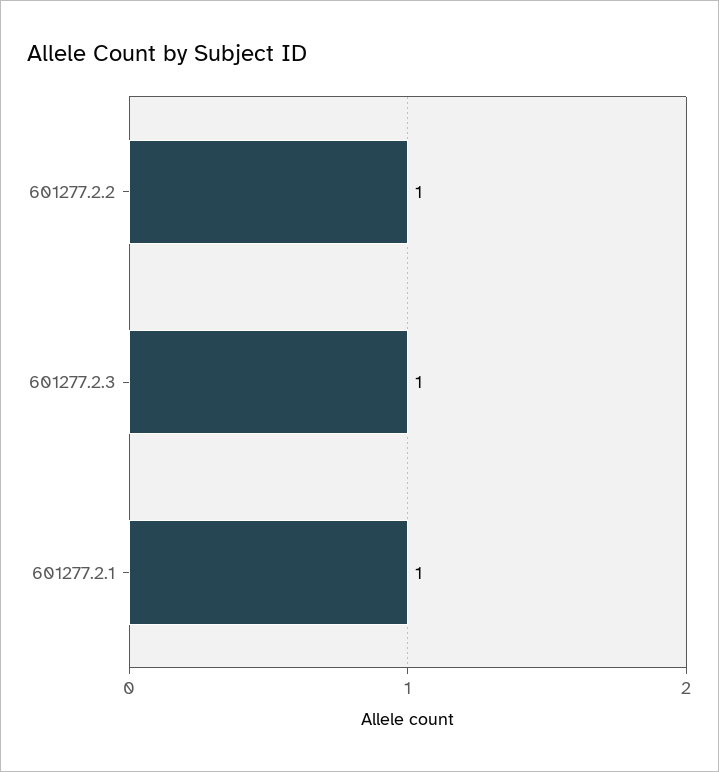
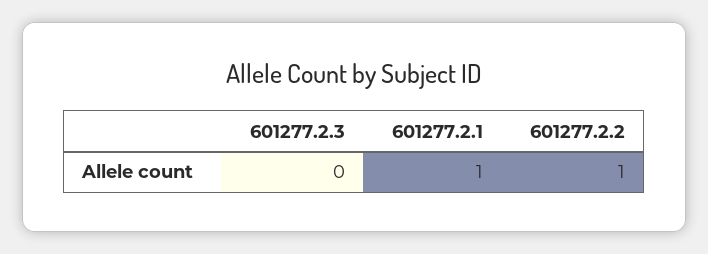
601277.2.3: 1 -> 0

